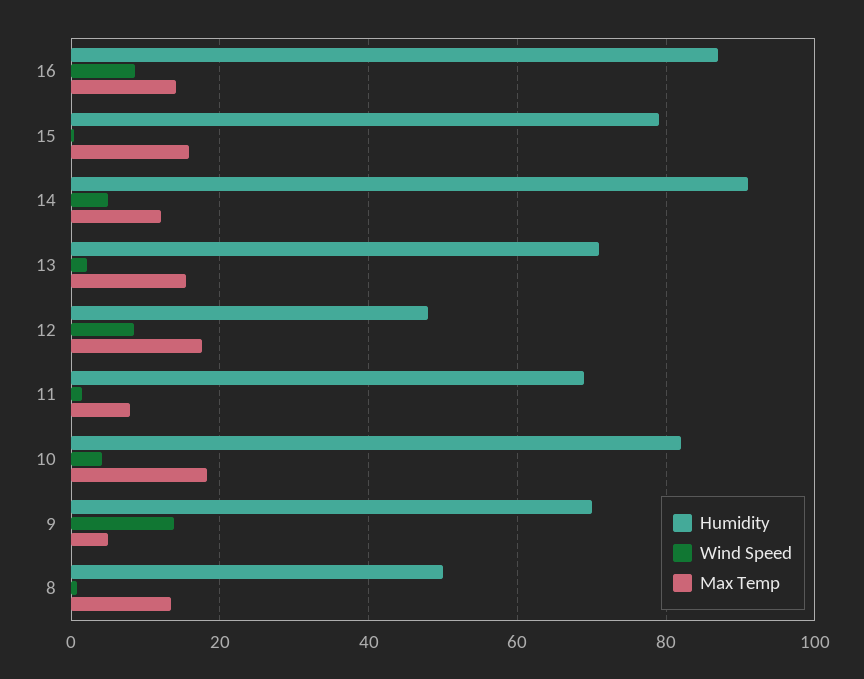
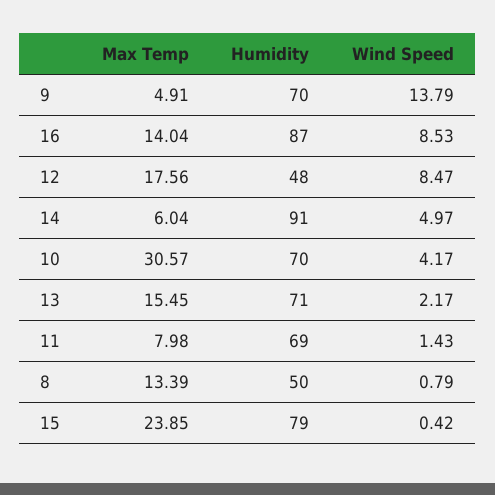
Max Temp, 15: 16 -> 23.85
Max Temp, 14: 12 -> 6.04
Humidity, 10: 82 -> 70
Max Temp, 10: 18 -> 30.57

